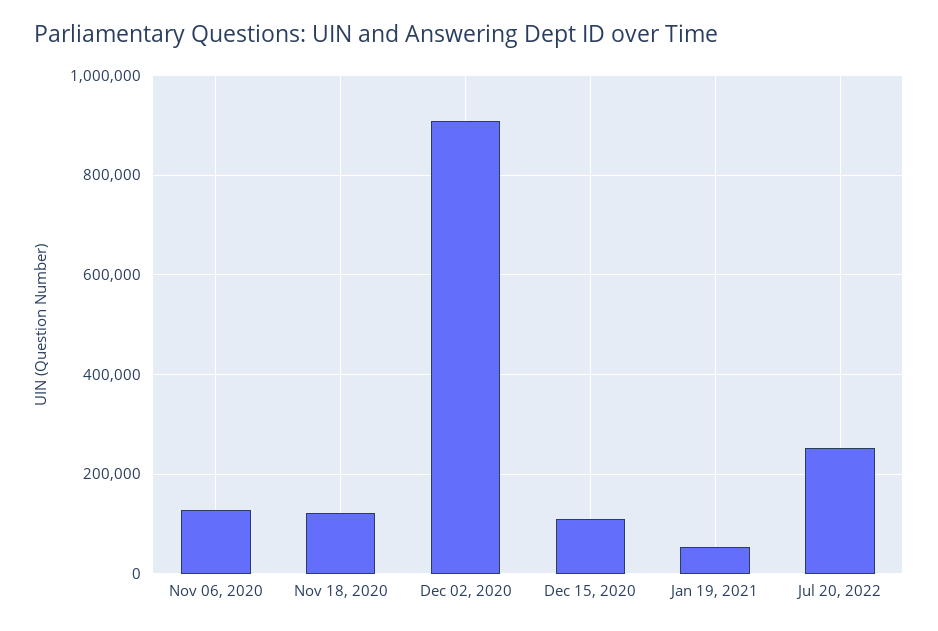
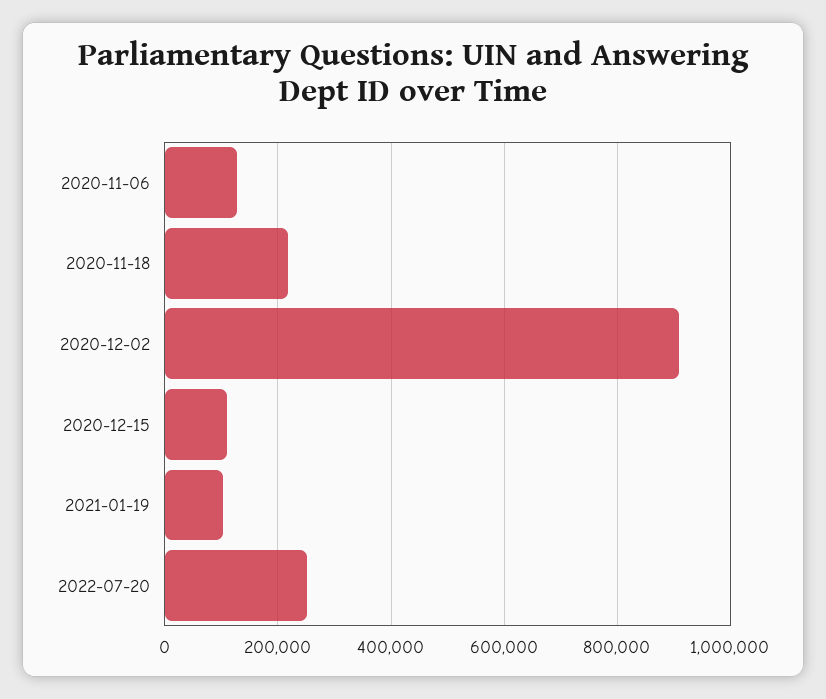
Nov 18, 2020: 120000 -> 220000
Jan 19, 2021: 60000 -> 100000

